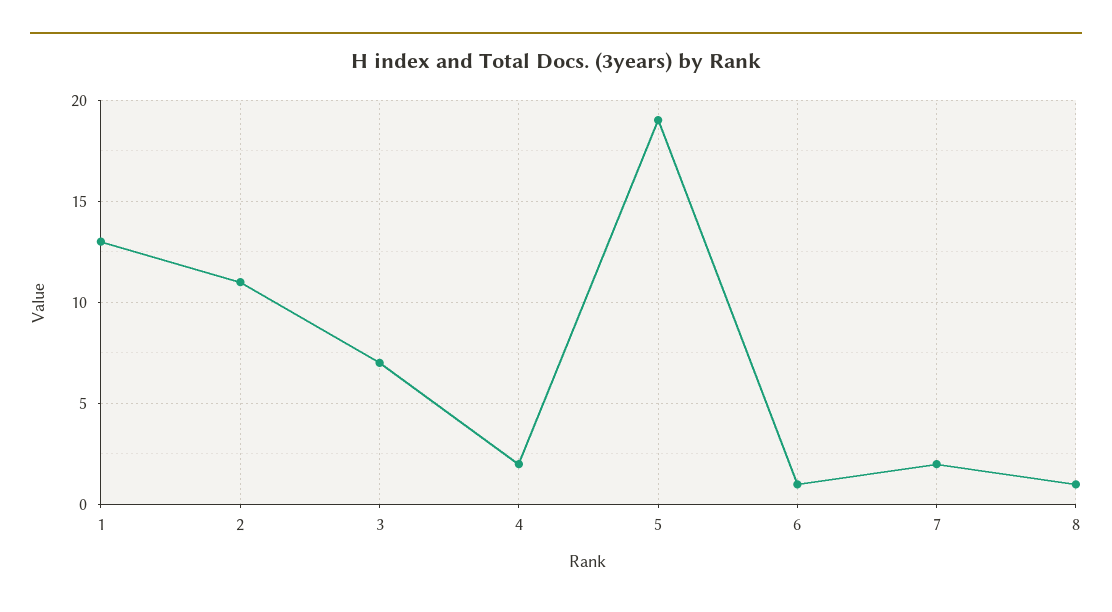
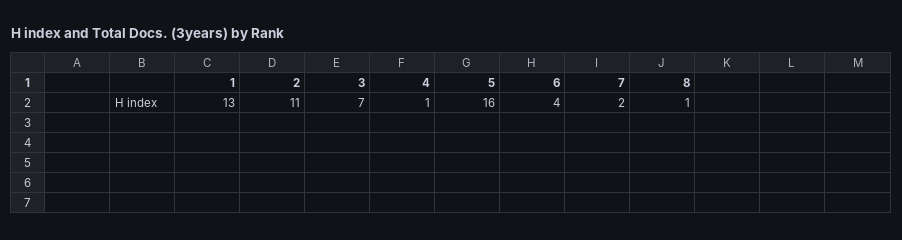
4: 2 -> 1
5: 19 -> 16
6: 1 -> 4

